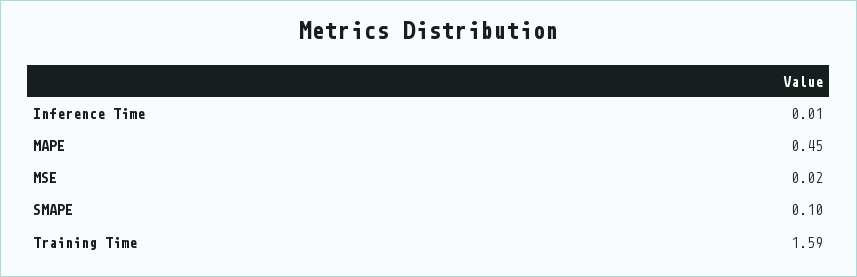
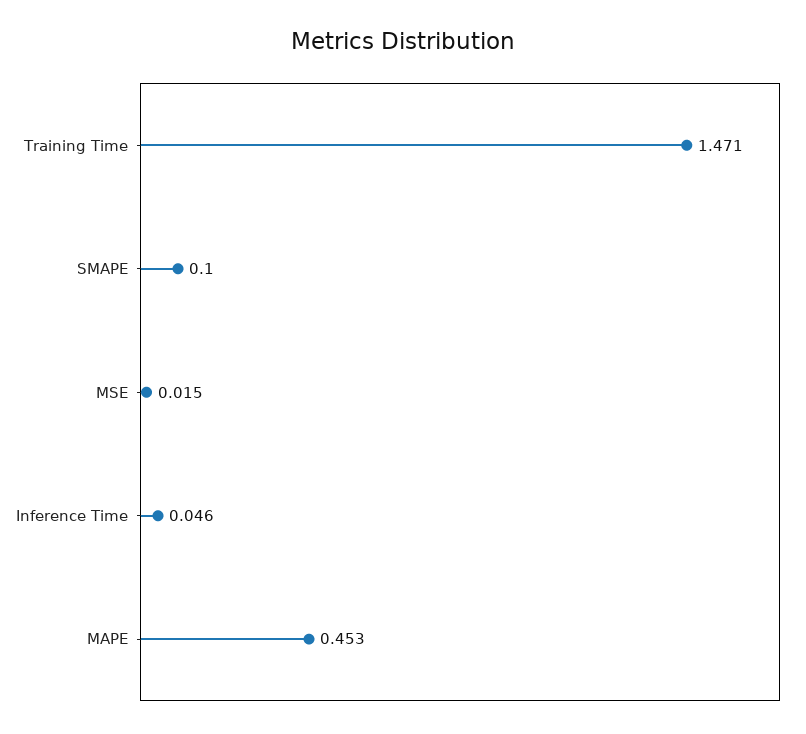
Inference Time: 0.01 -> 0.046
Training Time: 1.59 -> 1.471

